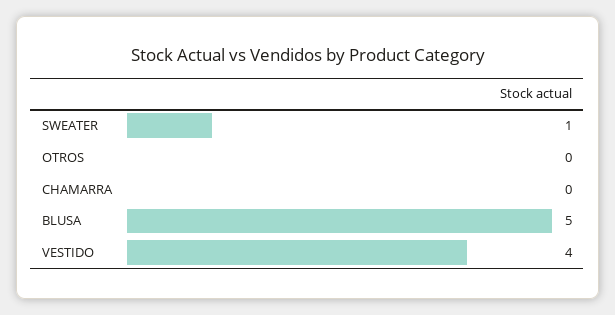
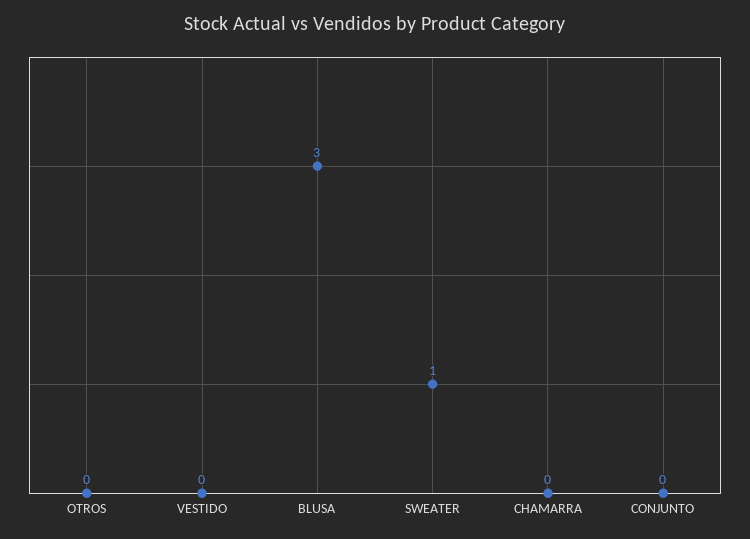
BLUSA: 5 -> 3
VESTIDO: 4 -> 0
CONJUNTO: none -> 0

